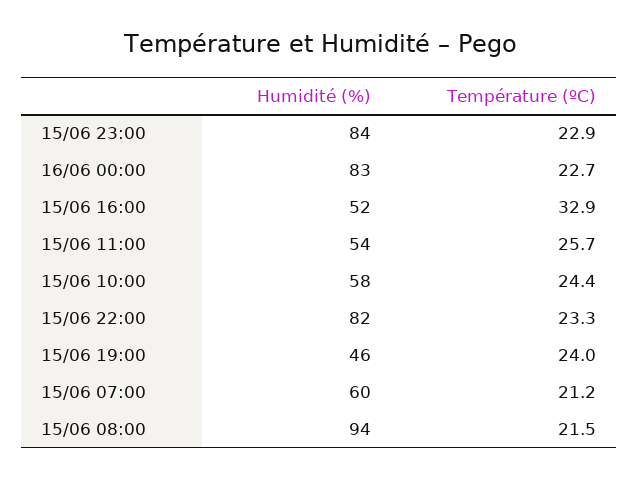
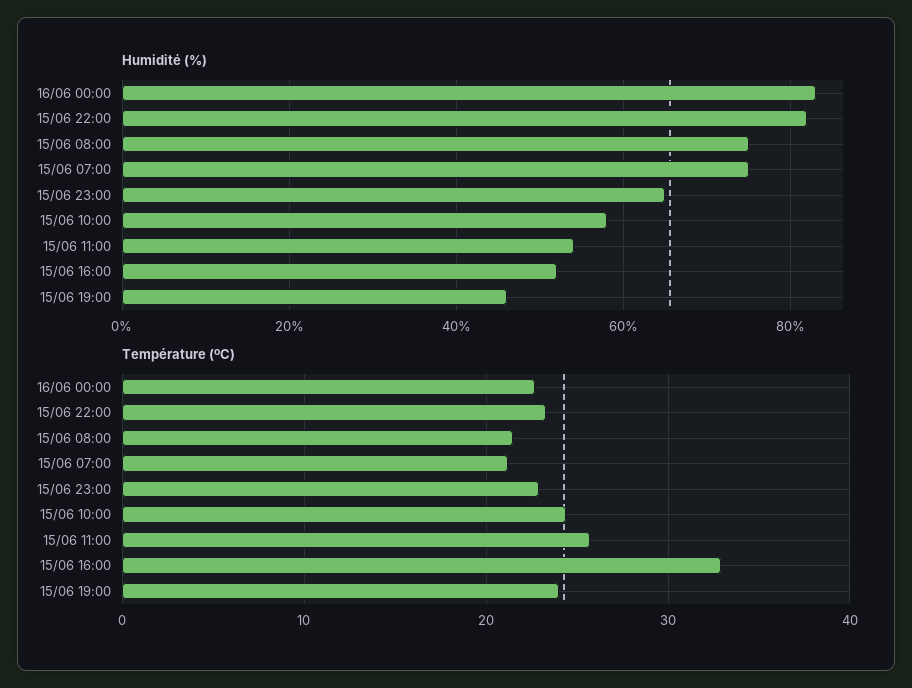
Humidité (%), 15/06 23:00: 84 -> 65
Humidité (%), 15/06 07:00: 60 -> 75
Humidité (%), 15/06 08:00: 94 -> 75

